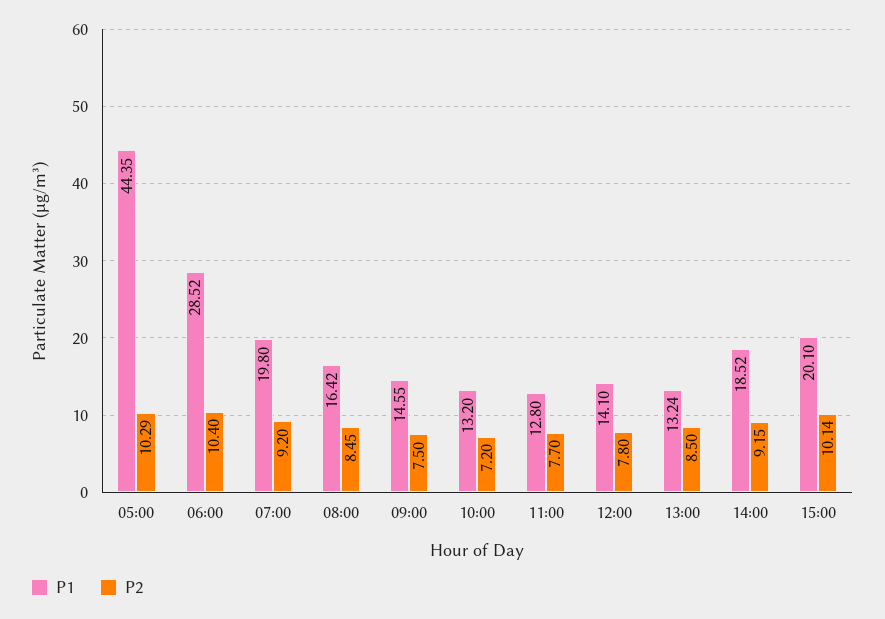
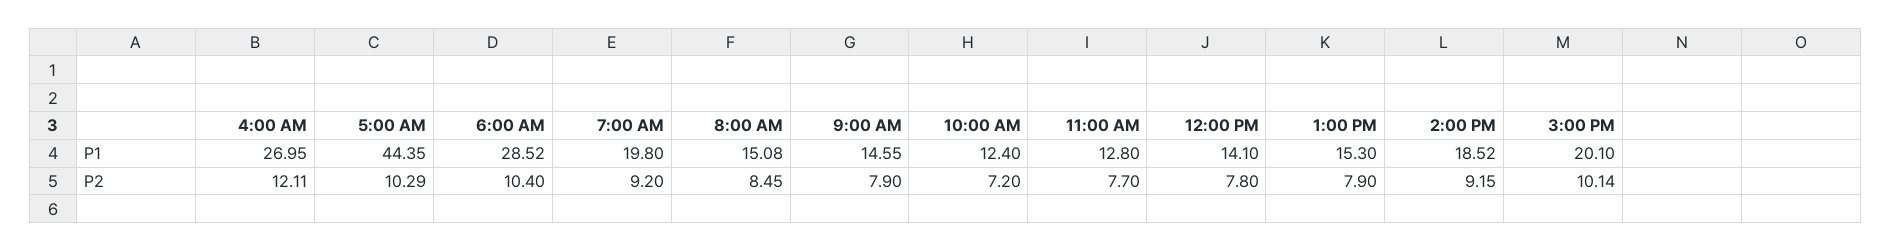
P1, 08:00: 16.42 -> 15.08
P2, 09:00: 7.5 -> 7.9
P1, 10:00: 13.2 -> 12.4
P1, 13:00: 13.24 -> 15.3
P2, 13:00: 8.5 -> 7.9
P1, 4:00 AM: none -> 26.95
P2, 4:00 AM: none -> 12.11

